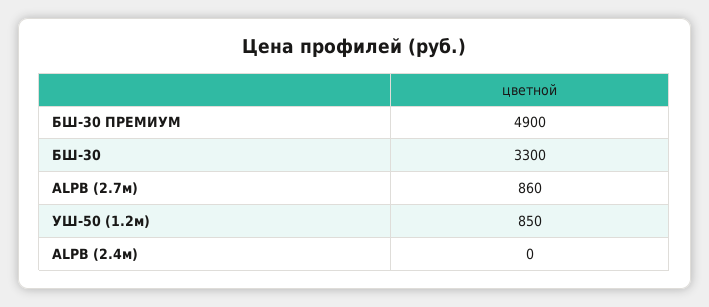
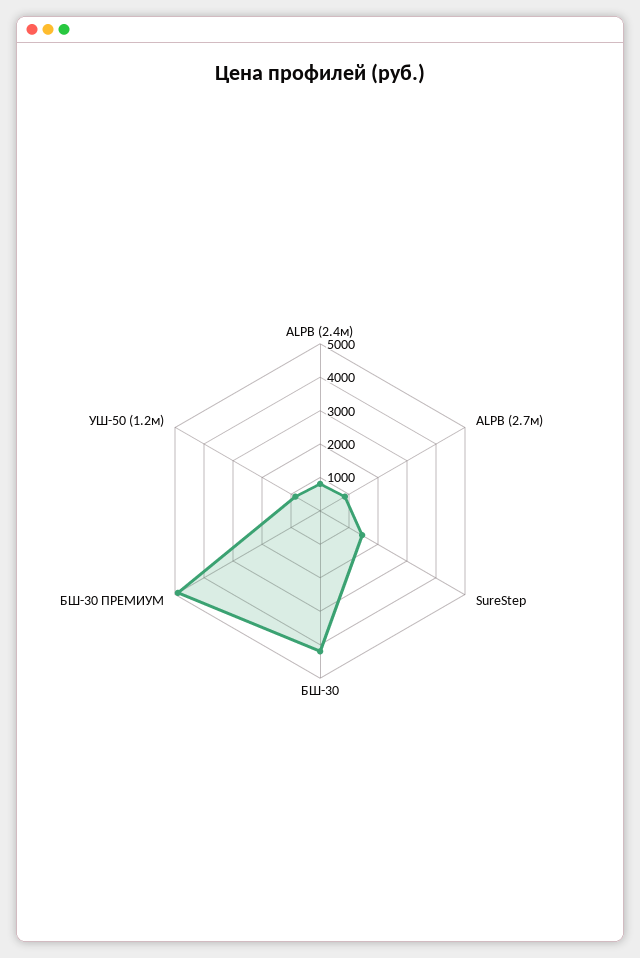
БШ-30: 3300 -> 4250
ALPB (2.4м): 0 -> 750
SureStep: none -> 1500

